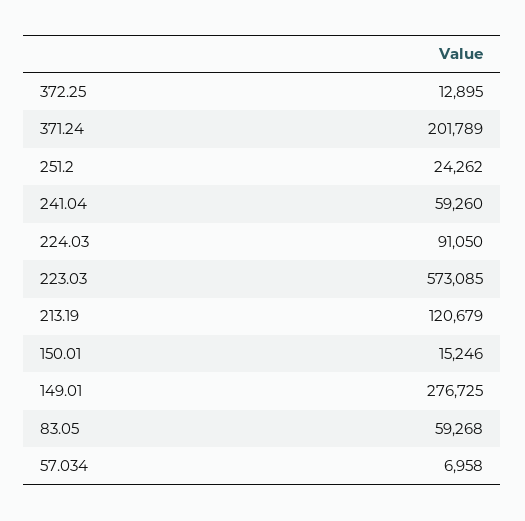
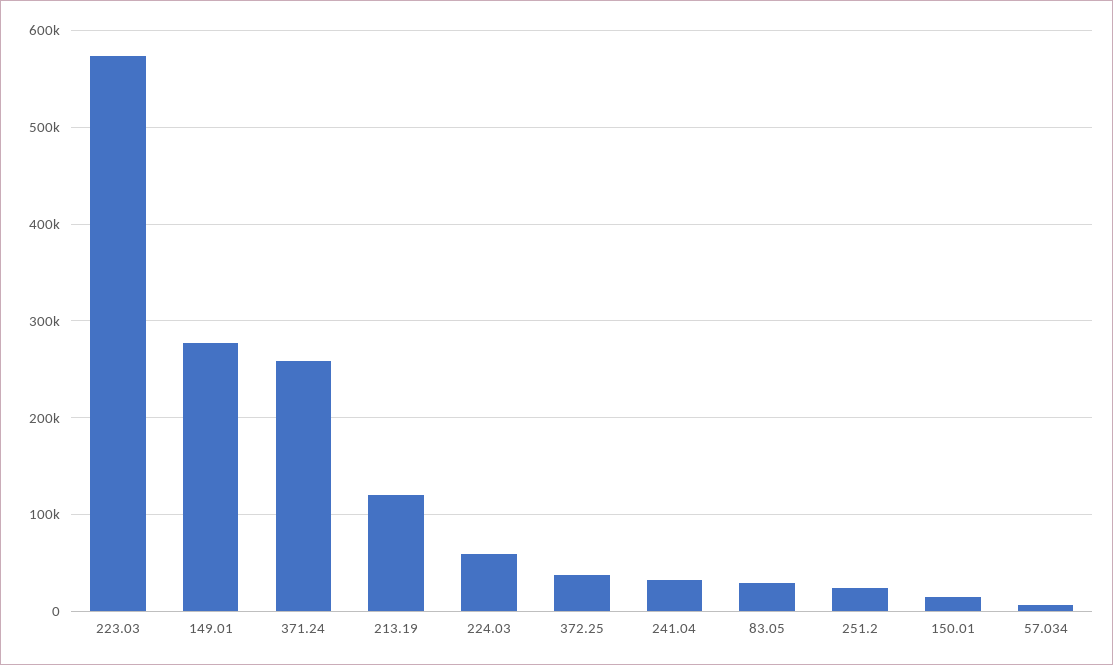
372.25: 12895 -> 40000
371.24: 201789 -> 260000
241.04: 59260 -> 30000
224.03: 91050 -> 60000
83.05: 59268 -> 30000

